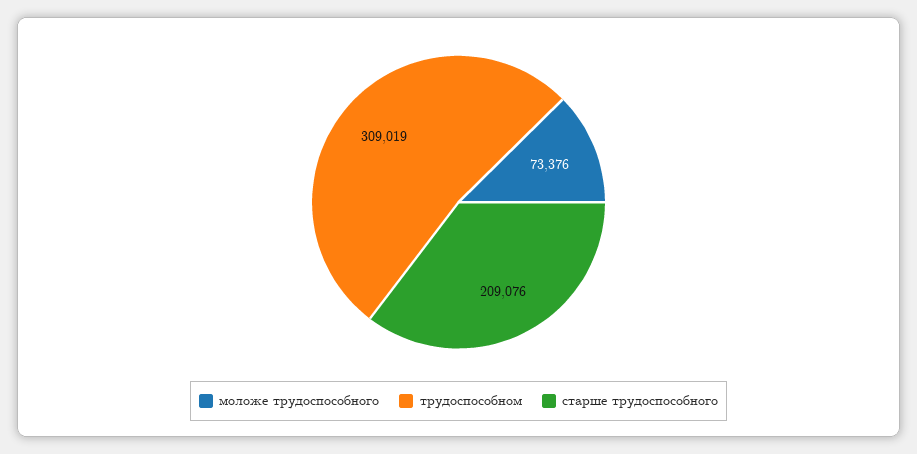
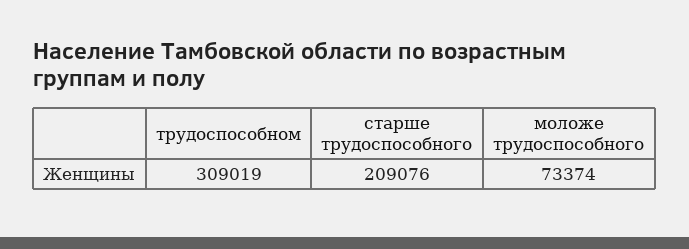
моложе трудоспособного: 73376 -> 73374

